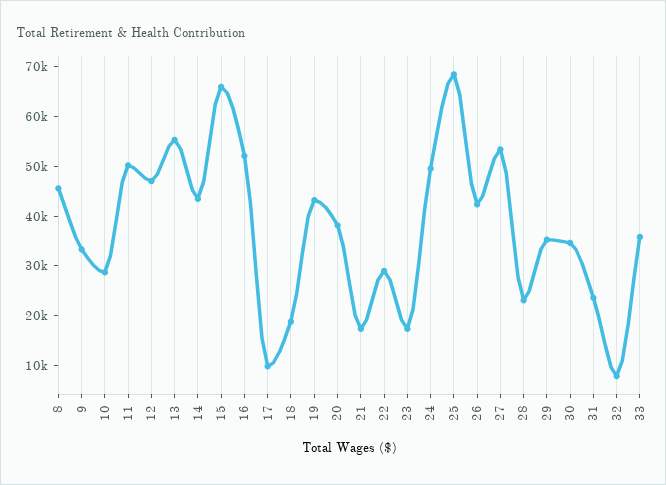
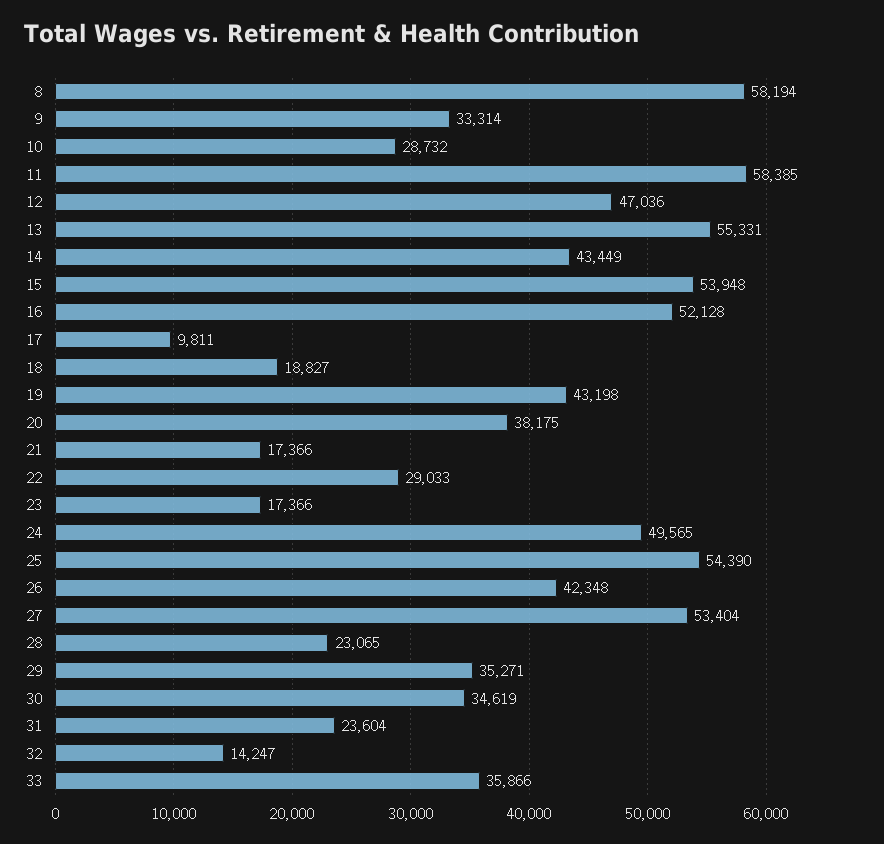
8: 46000 -> 58194
11: 50000 -> 58385
15: 66000 -> 53948
25: 68000 -> 54390
32: 8000 -> 14247

